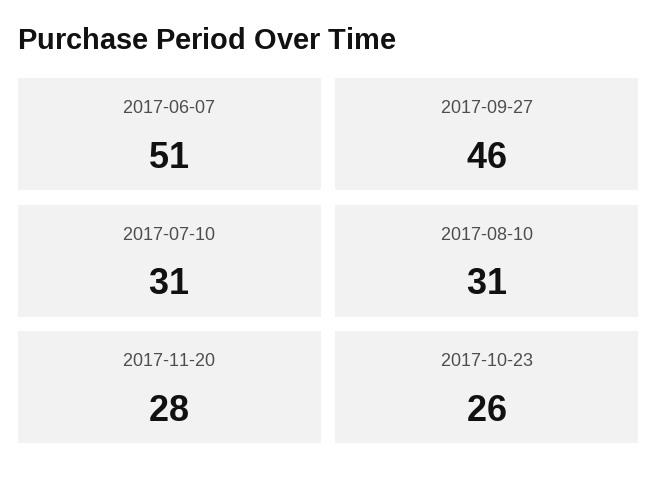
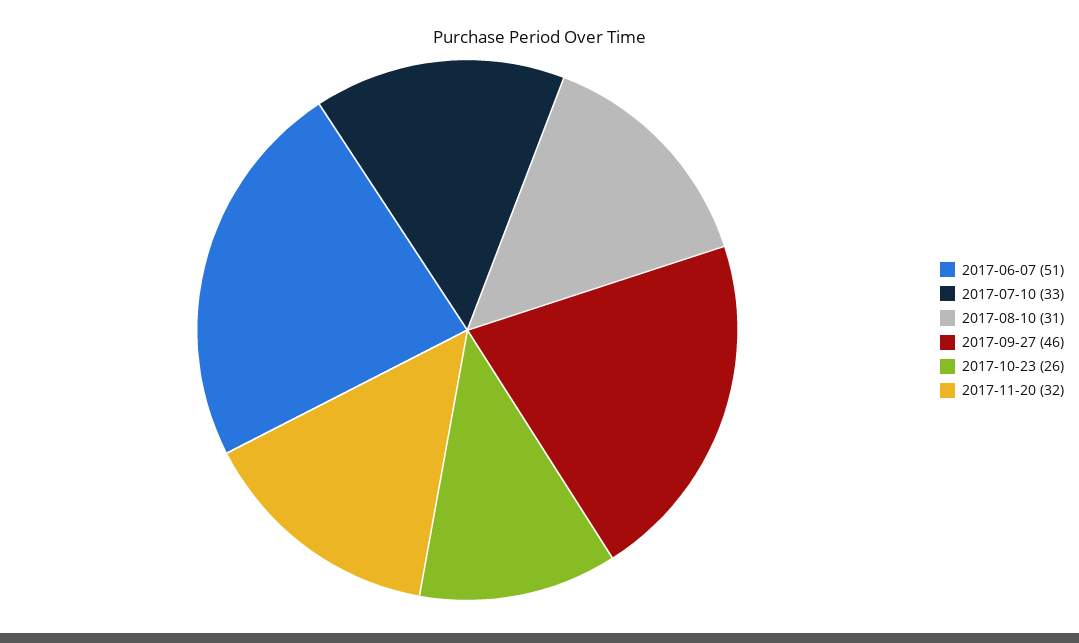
2017-07-10: 31 -> 33
2017-11-20: 28 -> 32

